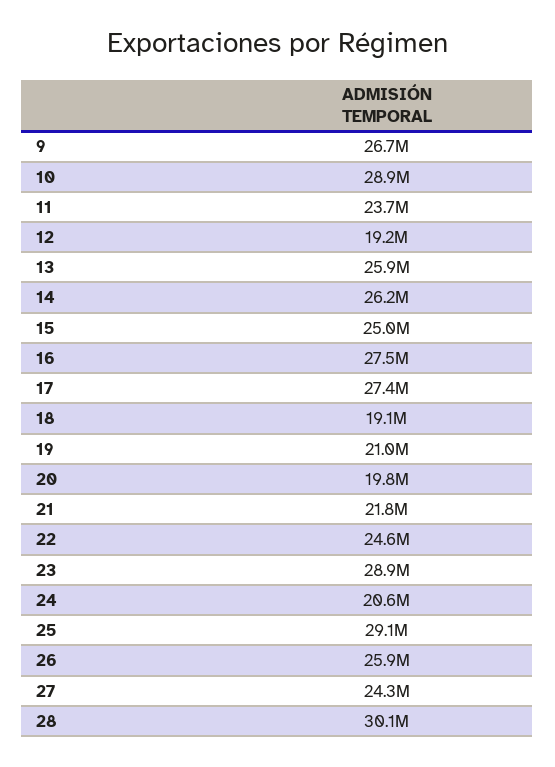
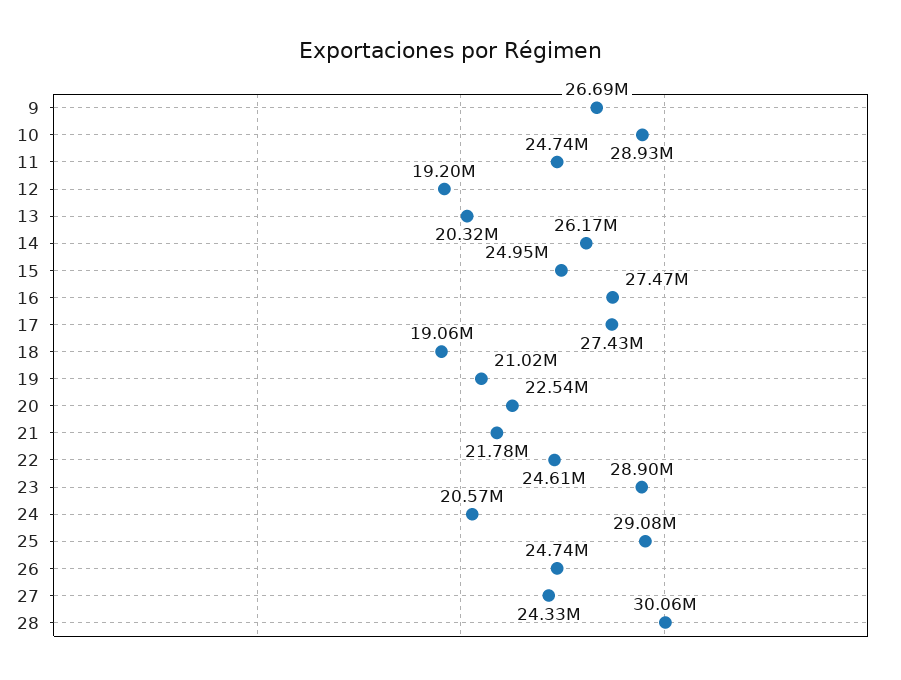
11: 23700000 -> 24740000
13: 25900000 -> 20320000
20: 19800000 -> 22540000
26: 25900000 -> 24740000

